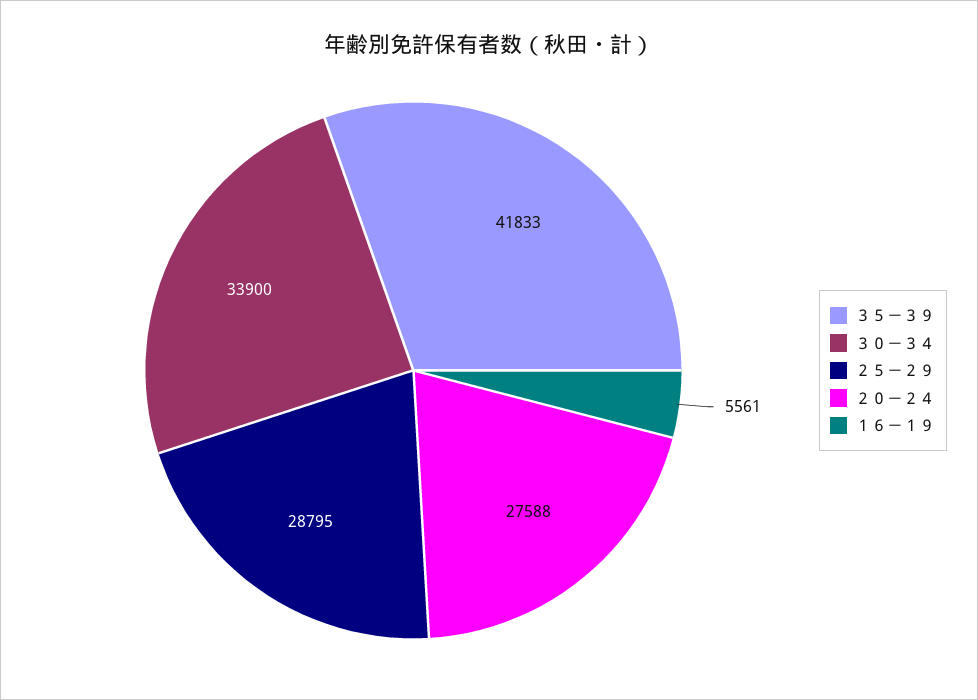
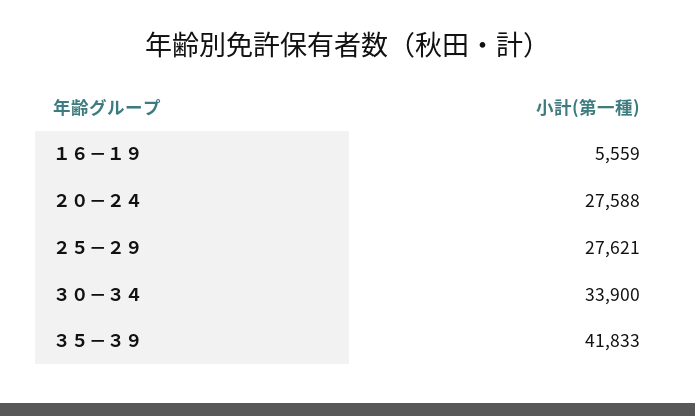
２５－２９: 28795 -> 27621
１６－１９: 5561 -> 5559

